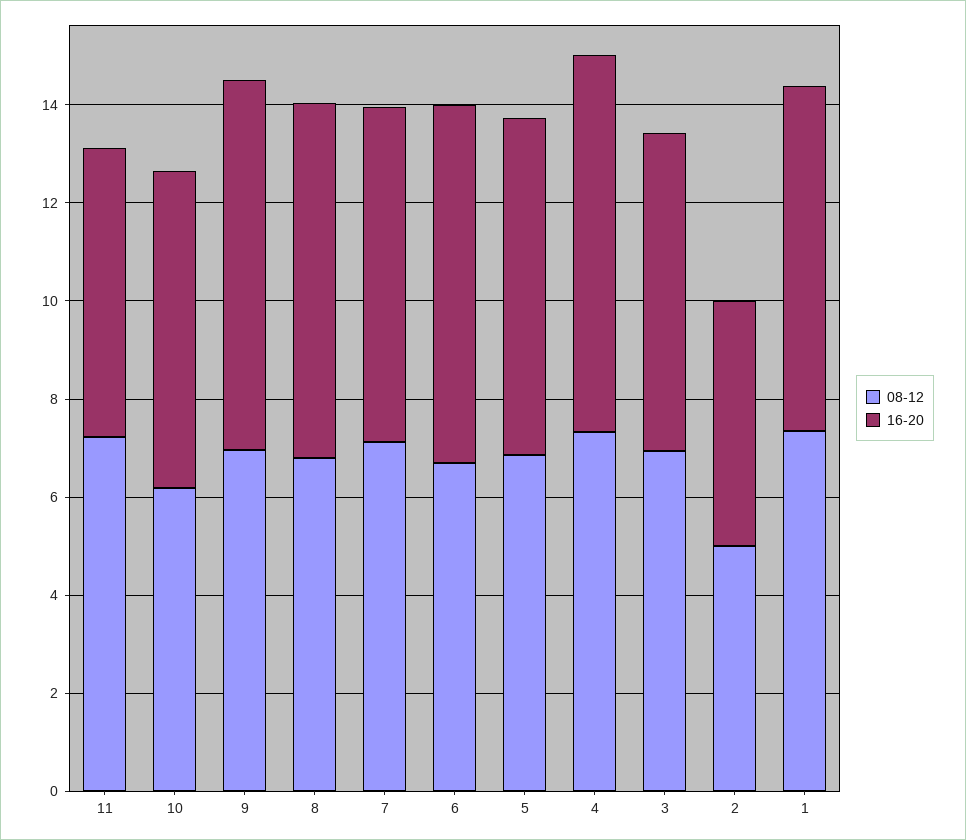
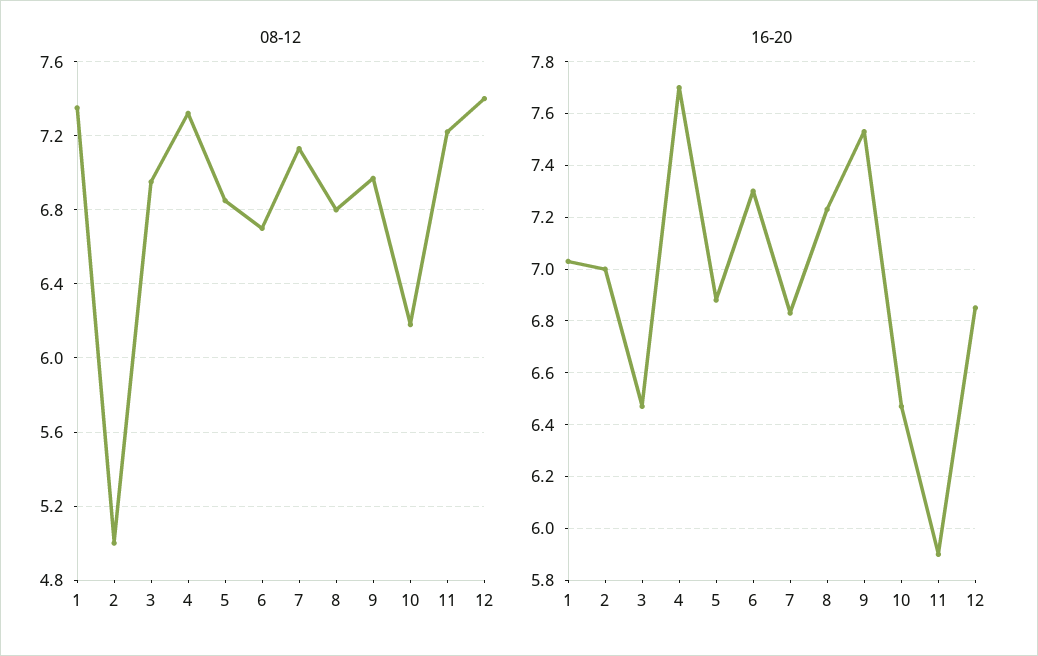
16-20, 2: 5 -> 7
08-12, 12: none -> 7.4
16-20, 12: none -> 6.85

